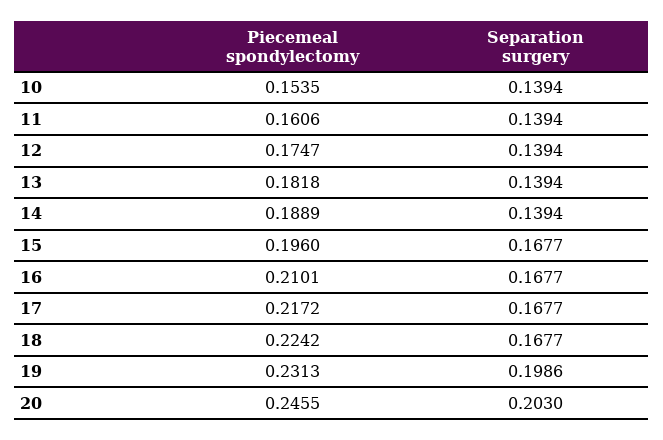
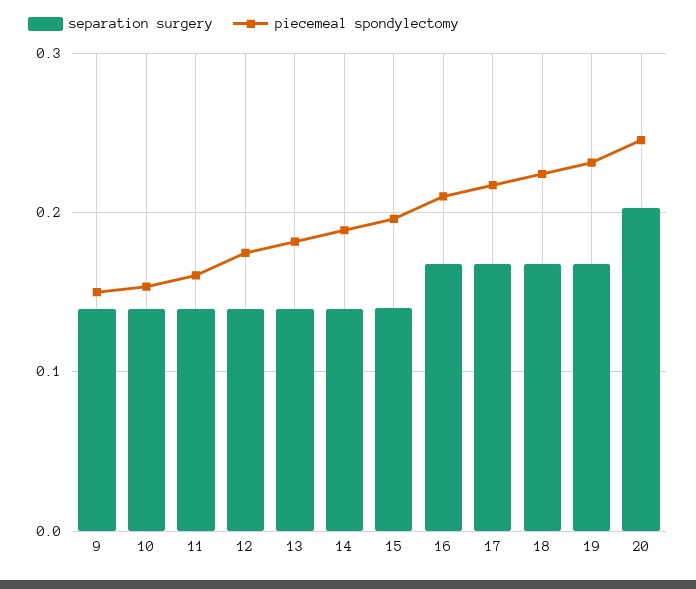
Separation surgery, 15: 0.1677 -> 0.14
Separation surgery, 19: 0.1986 -> 0.17
Separation surgery, 9: none -> 0.14
Piecemeal spondylectomy, 9: none -> 0.15

